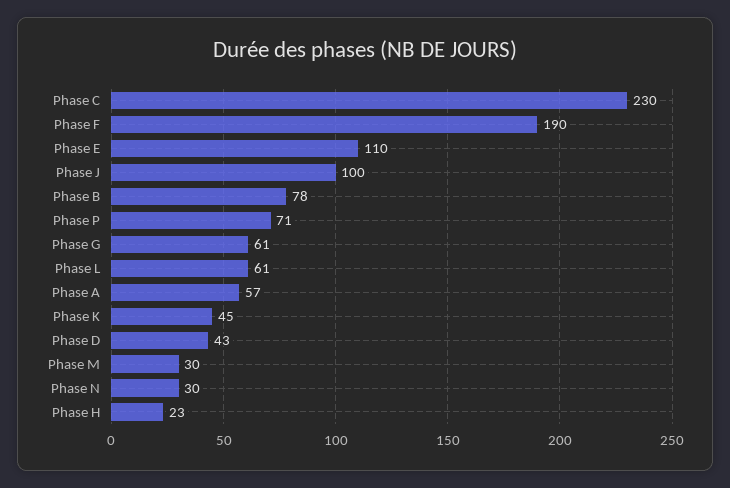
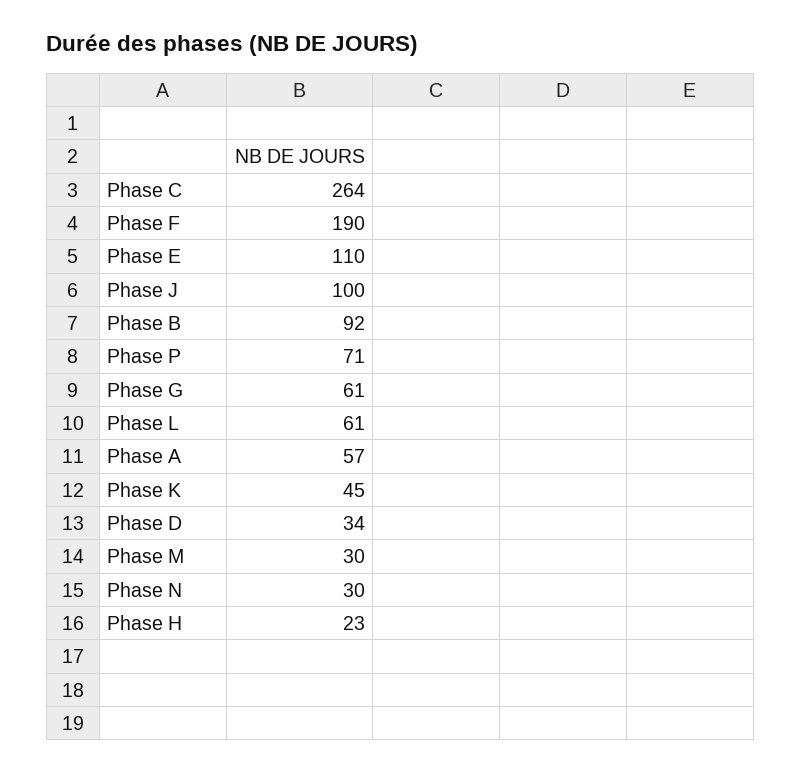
Phase C: 230 -> 264
Phase B: 78 -> 92
Phase D: 43 -> 34

